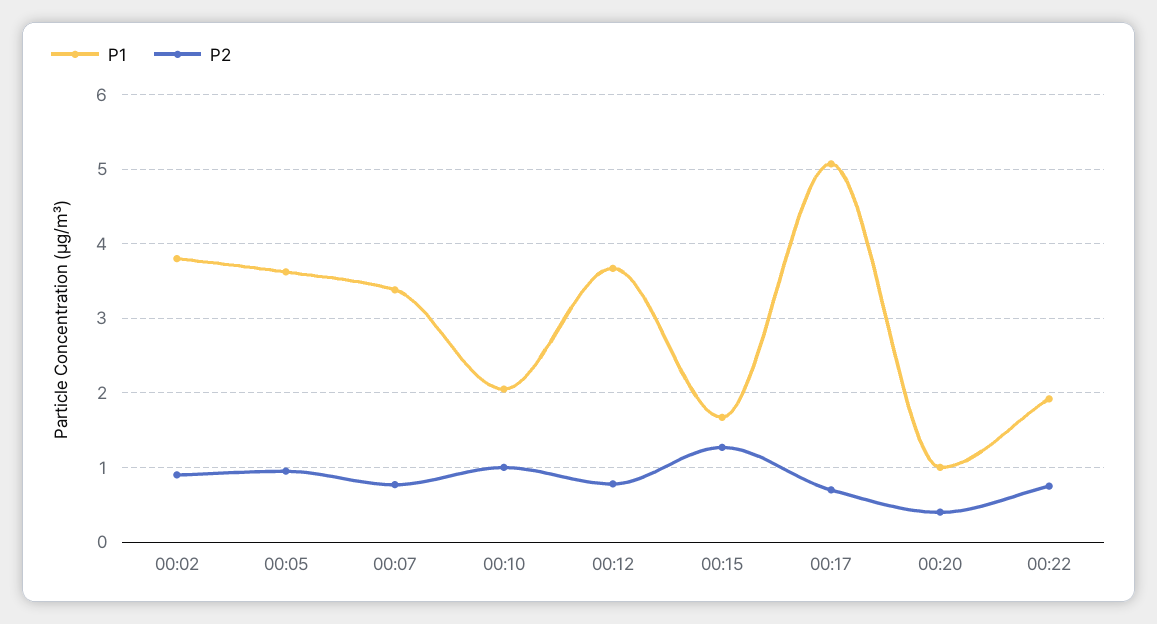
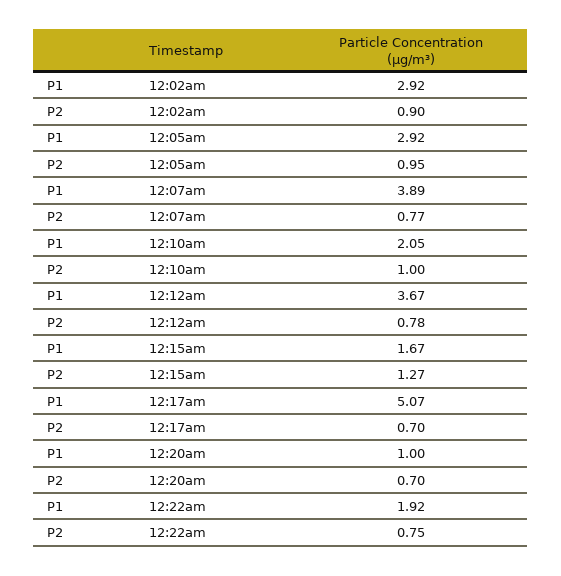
P1, 00:02: 3.8 -> 2.92
P1, 00:05: 3.6 -> 2.92
P1, 00:07: 3.4 -> 3.89
P2, 00:20: 0.4 -> 0.7

